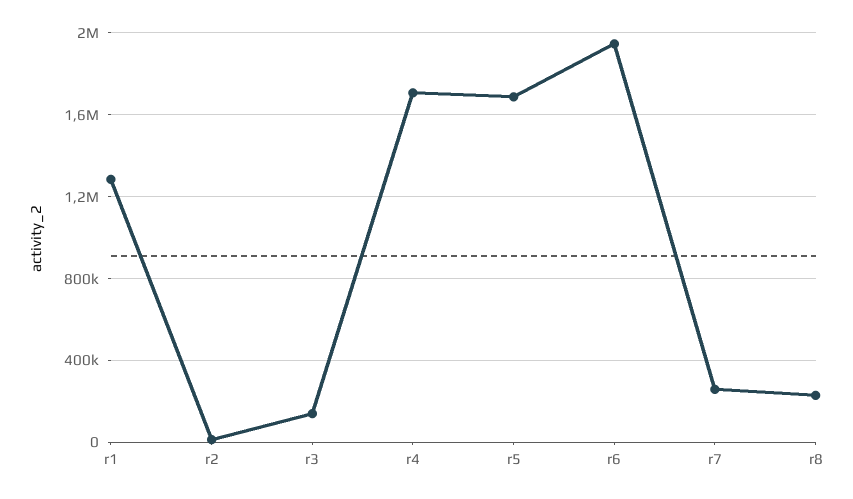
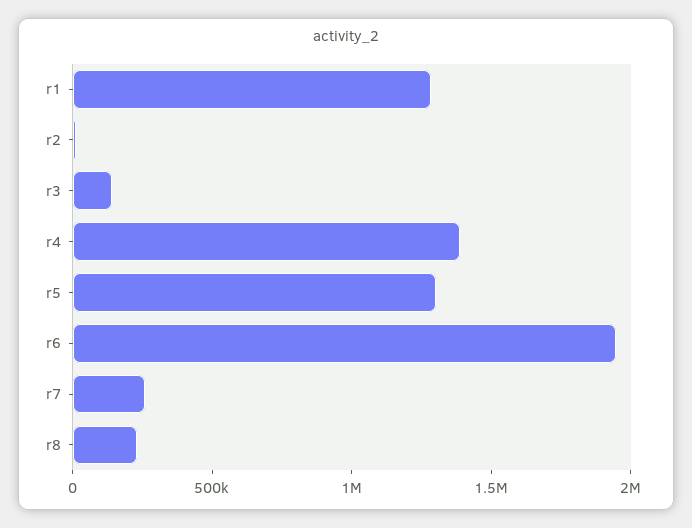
r4: 1700000 -> 1400000
r5: 1700000 -> 1300000

